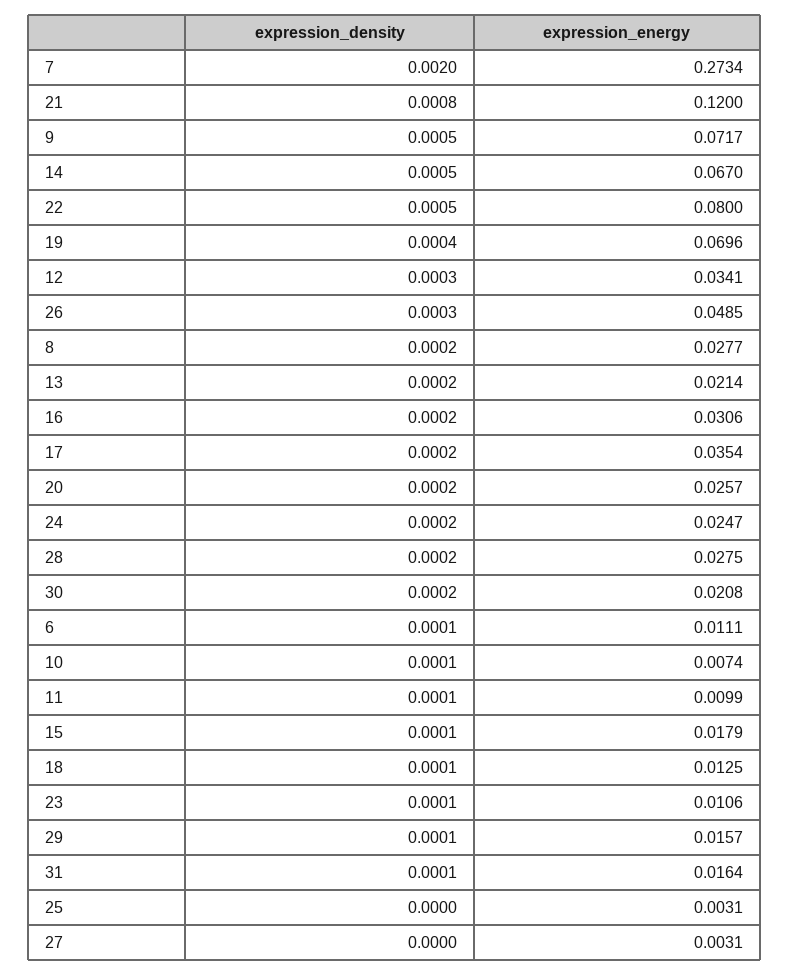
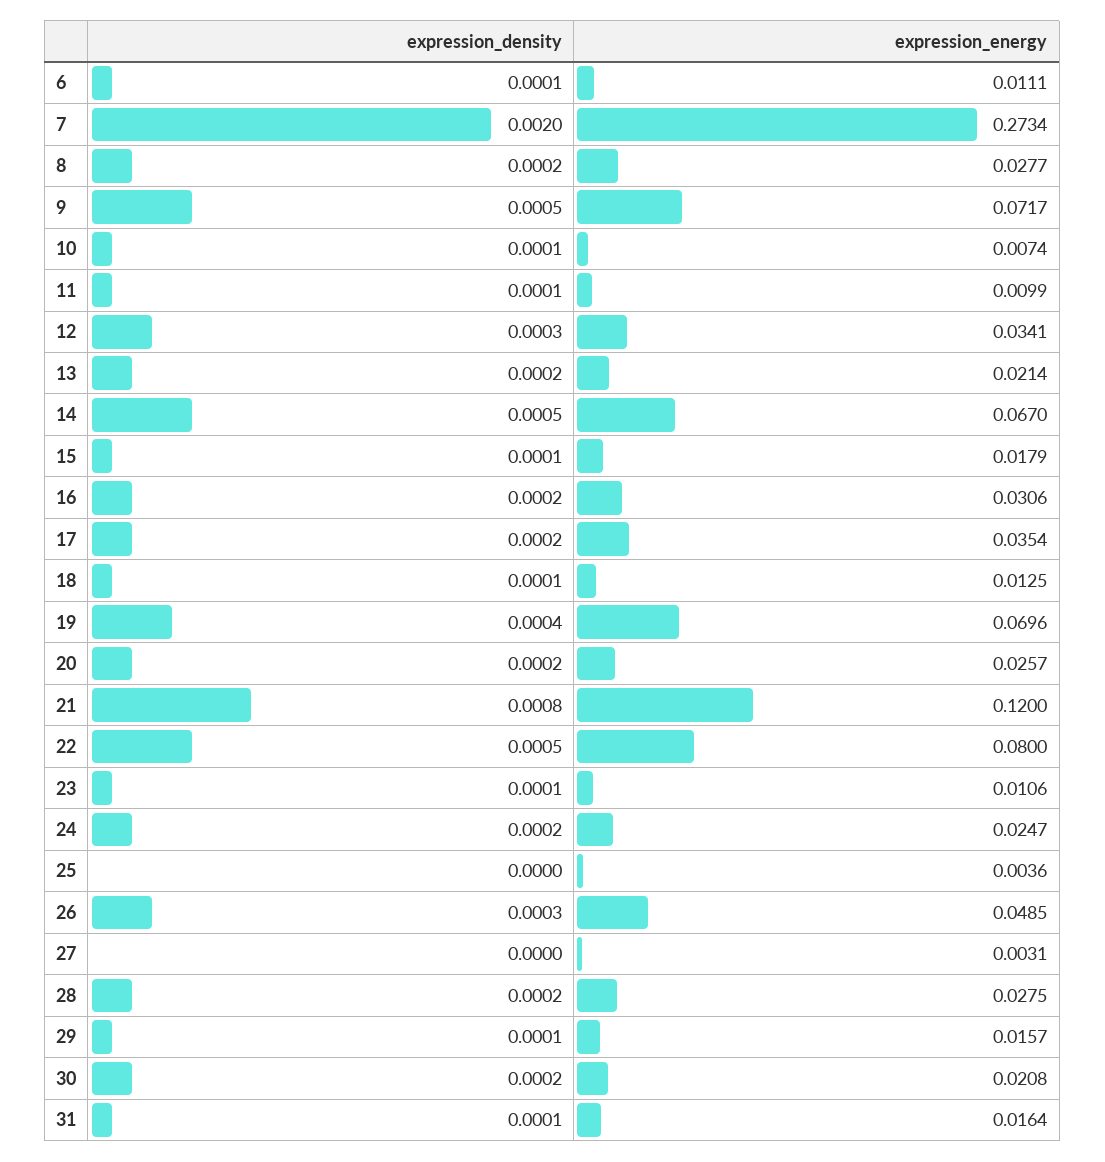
expression_energy, 25: 0.0031 -> 0.0036

